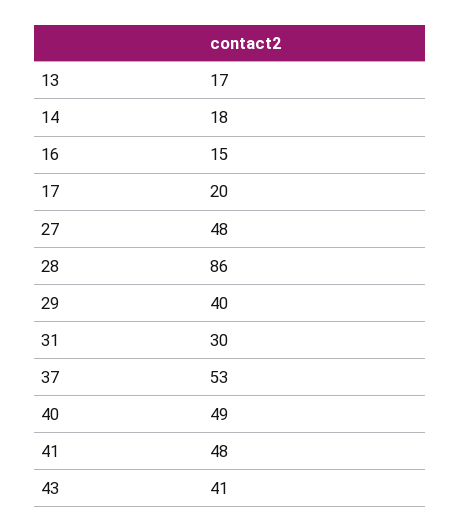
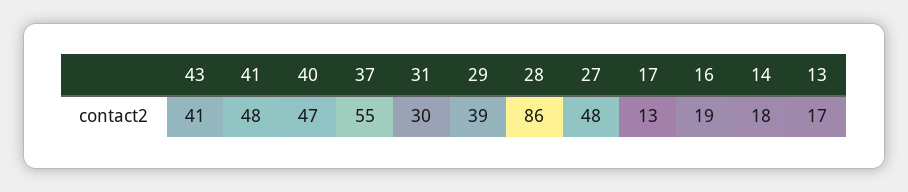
16: 15 -> 19
17: 20 -> 13
29: 40 -> 39
37: 53 -> 55
40: 49 -> 47

